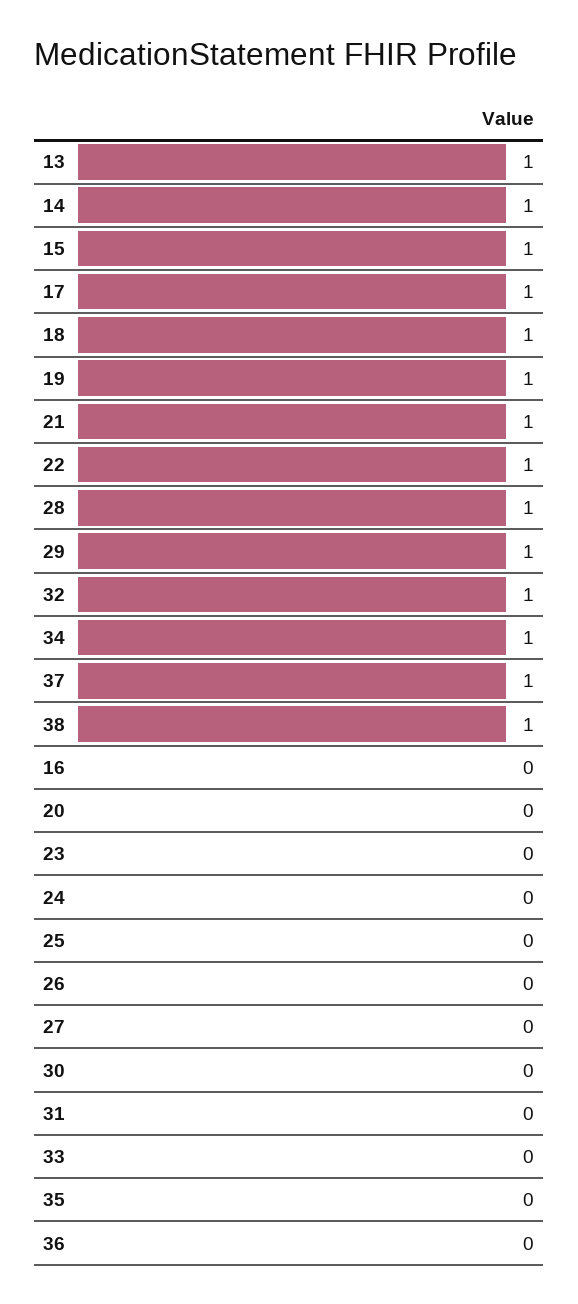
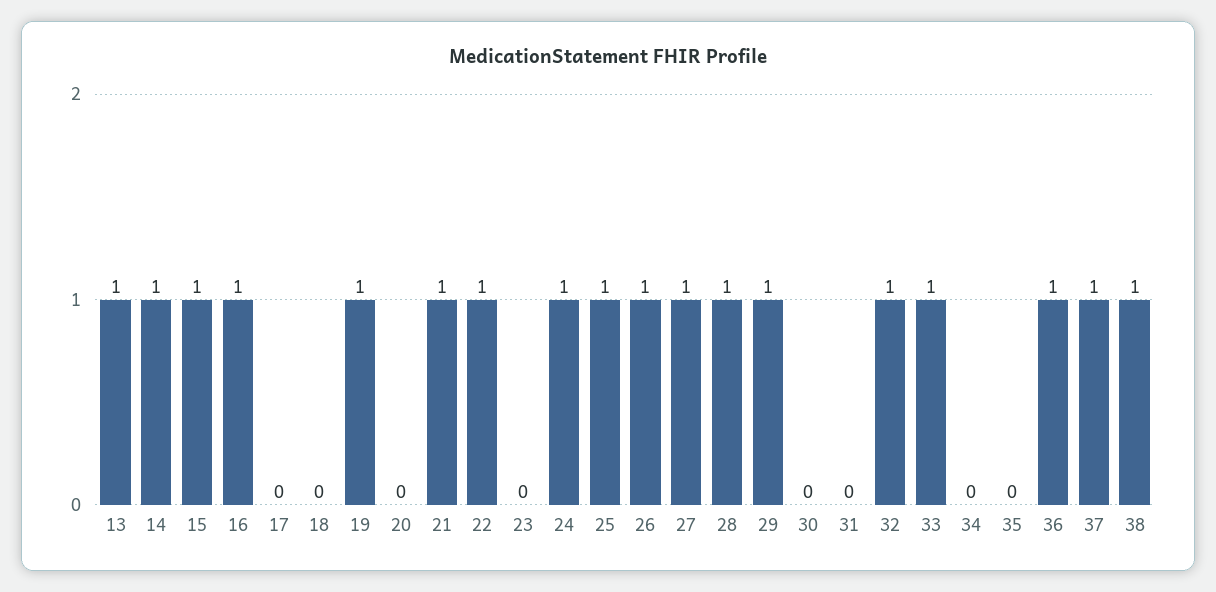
17: 1 -> 0
18: 1 -> 0
34: 1 -> 0
16: 0 -> 1
24: 0 -> 1
25: 0 -> 1
26: 0 -> 1
27: 0 -> 1
33: 0 -> 1
36: 0 -> 1

